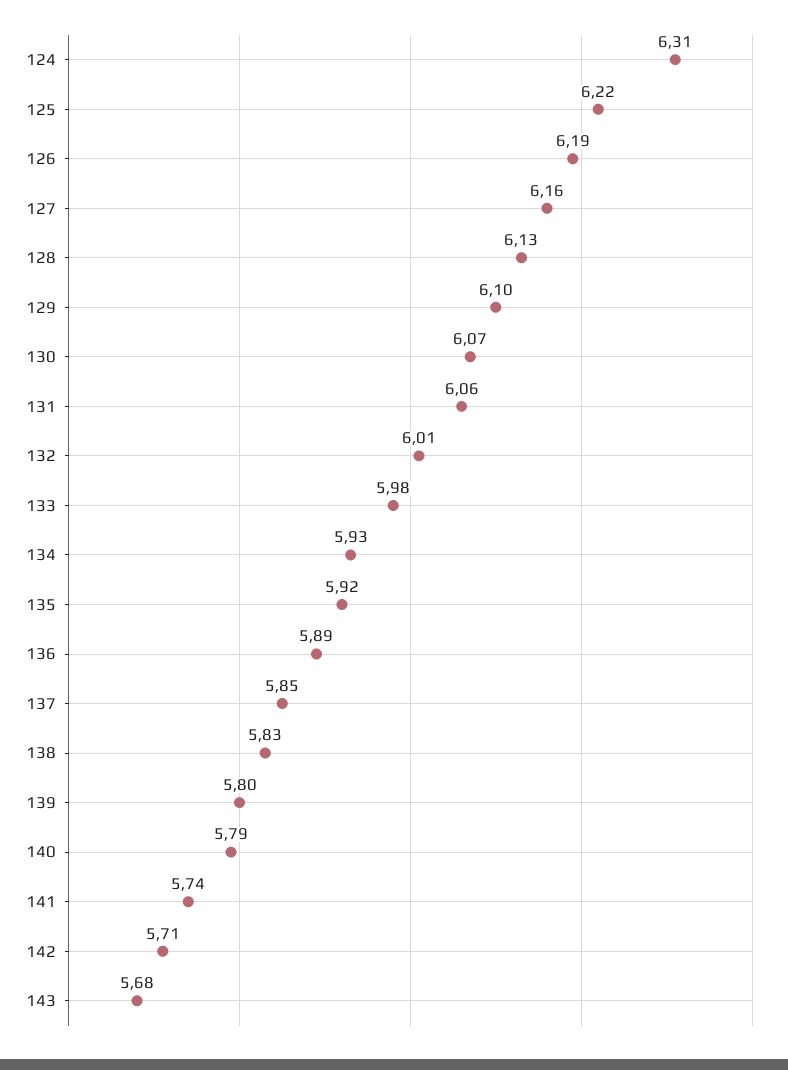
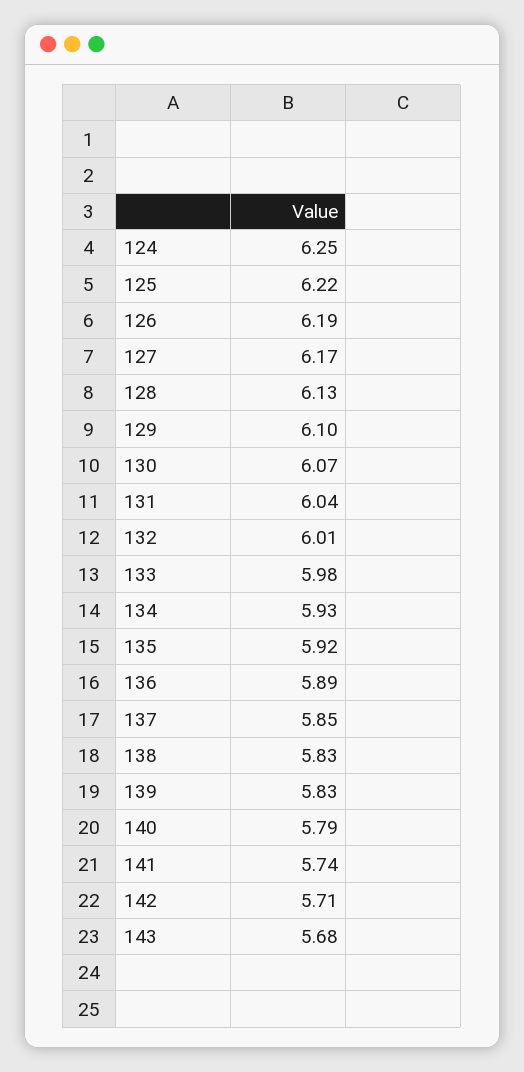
124: 6.31 -> 6.25
127: 6.16 -> 6.17
131: 6.06 -> 6.04
139: 5.8 -> 5.83

